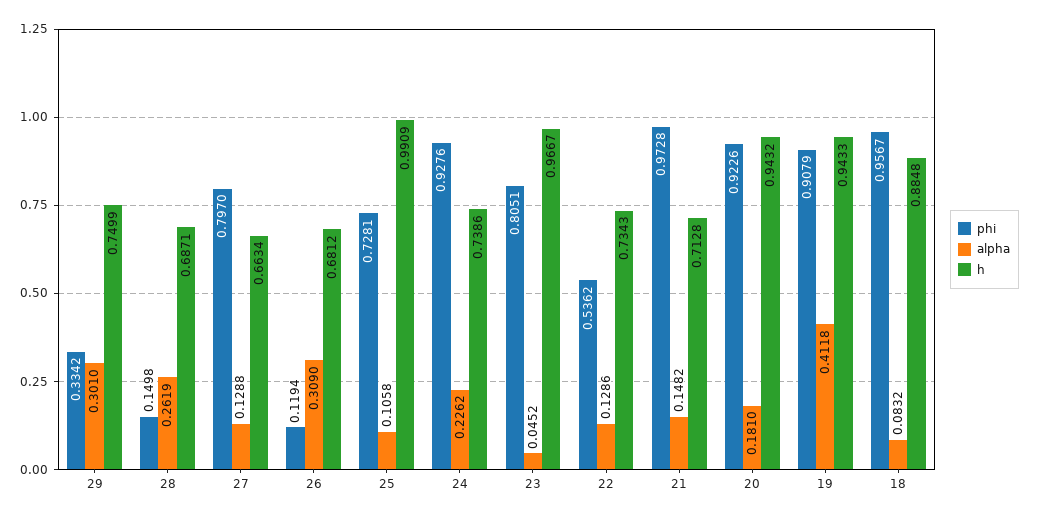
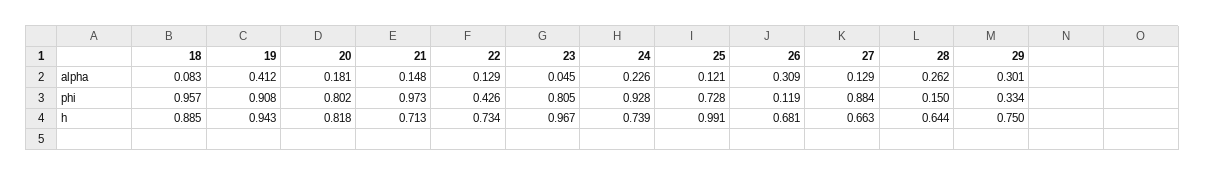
h, 28: 0.6871 -> 0.644
phi, 27: 0.797 -> 0.884
alpha, 25: 0.1058 -> 0.121
phi, 22: 0.5362 -> 0.426
phi, 20: 0.9226 -> 0.802
h, 20: 0.9432 -> 0.818

